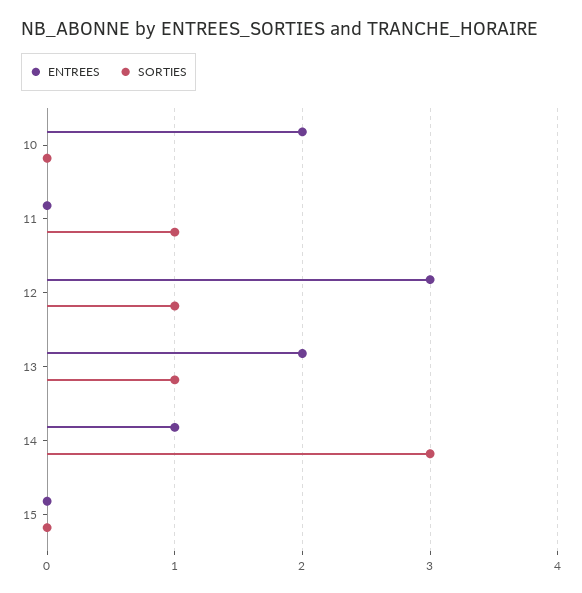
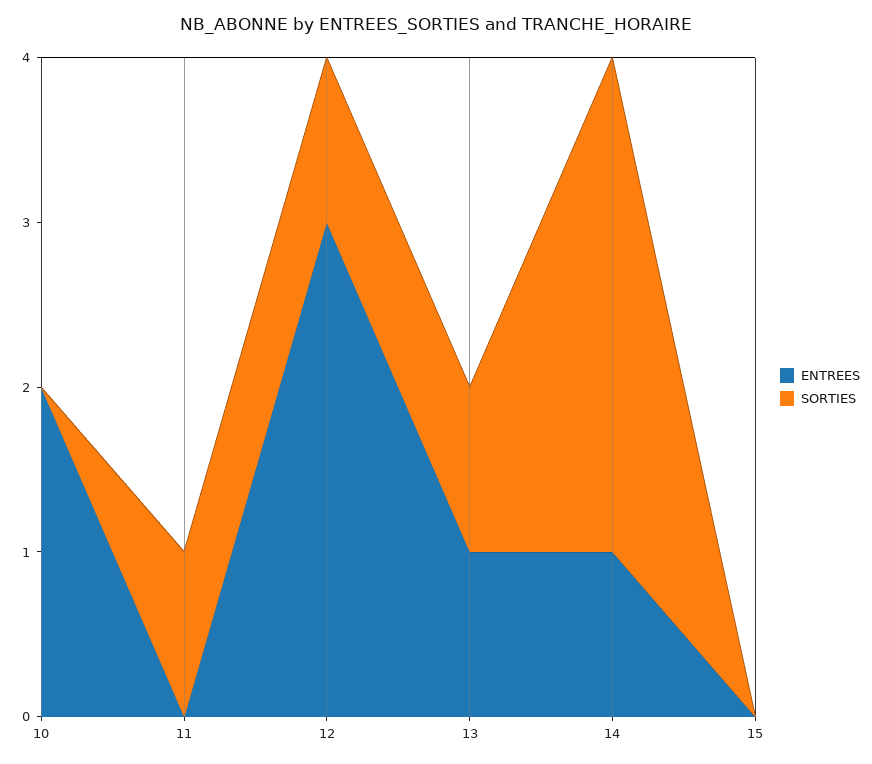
ENTREES, 13: 2 -> 1

